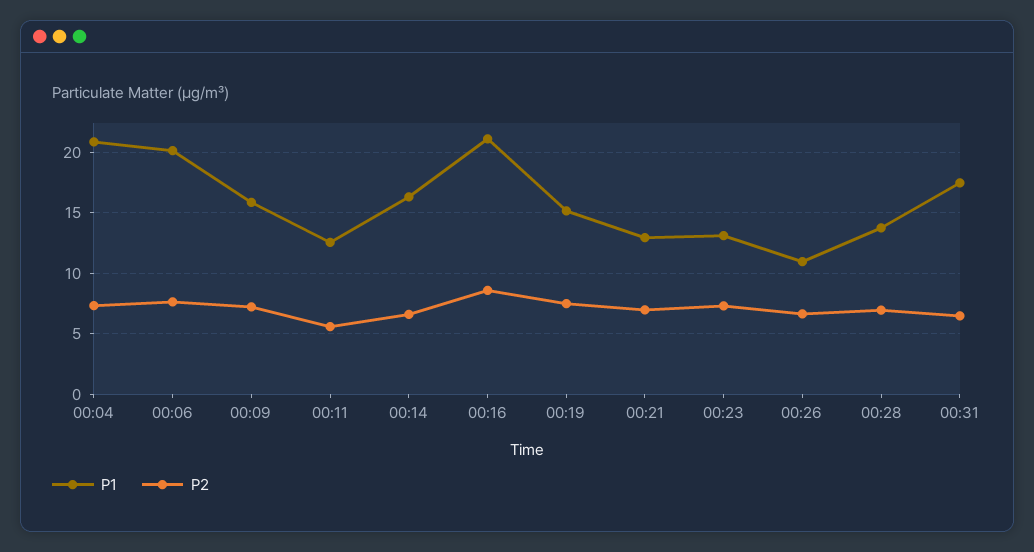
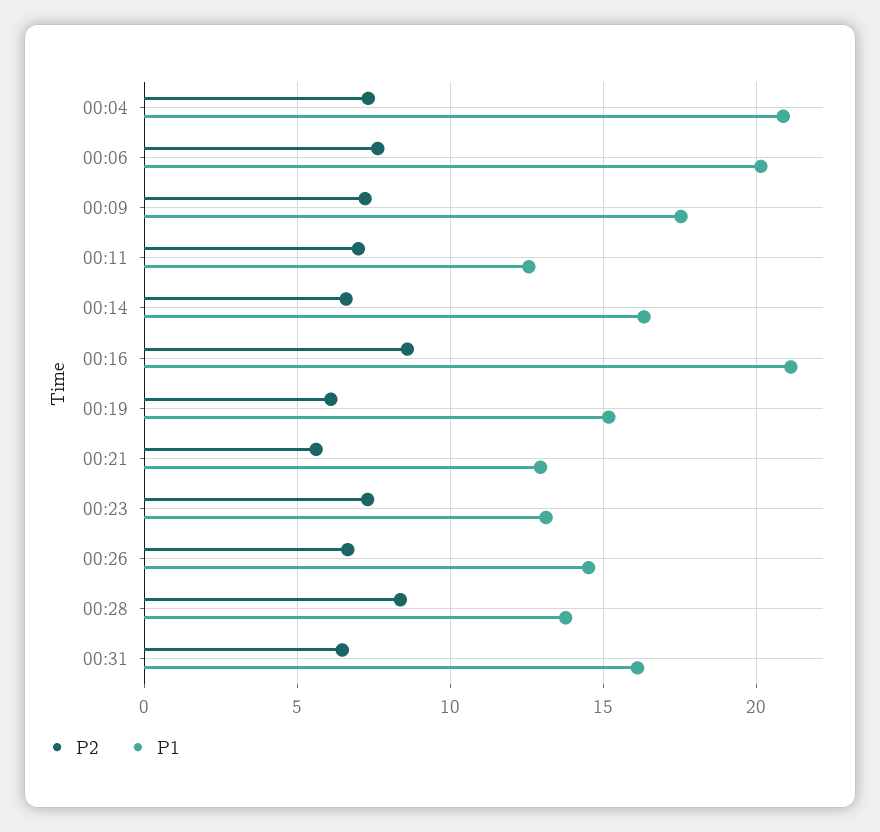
P1, 00:09: 16 -> 17.5
P2, 00:11: 5.5 -> 7
P2, 00:19: 7.5 -> 6
P2, 00:21: 7 -> 5.5
P1, 00:26: 11 -> 14.5
P2, 00:28: 7 -> 8.5
P1, 00:31: 17.5 -> 16

